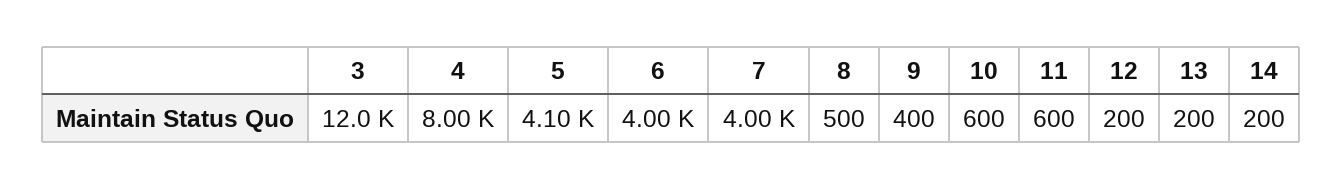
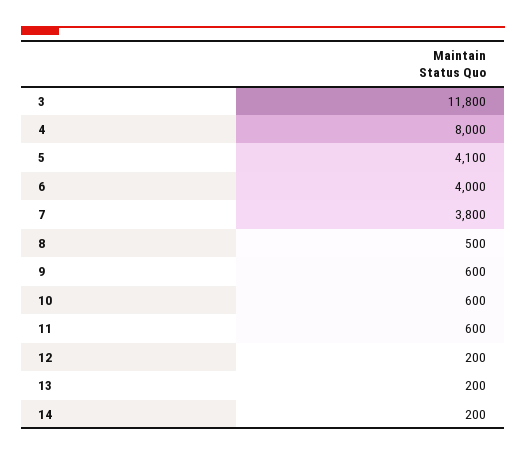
3: 12000 -> 11800
7: 4000 -> 3800
9: 400 -> 600

